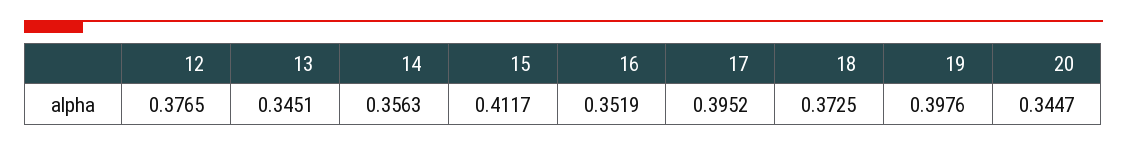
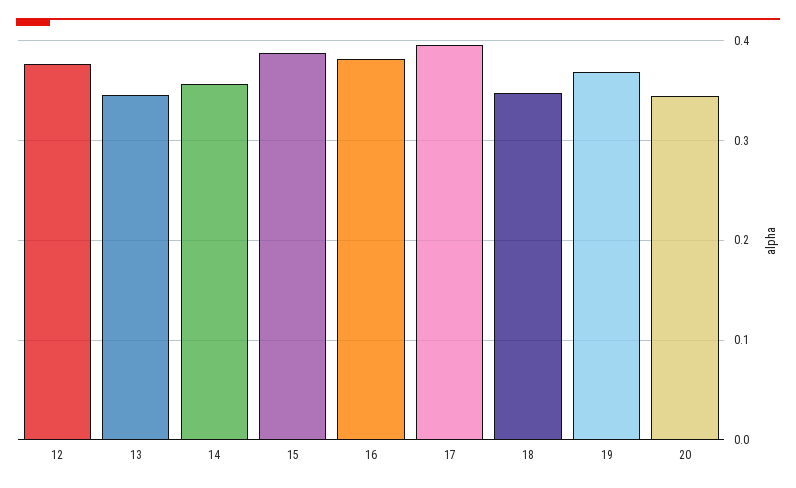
15: 0.4117 -> 0.39
16: 0.3519 -> 0.38
18: 0.3725 -> 0.35
19: 0.3976 -> 0.37

